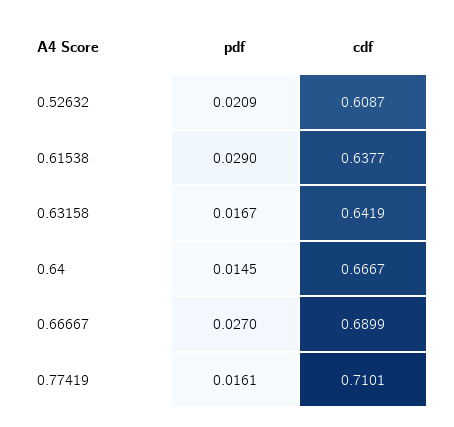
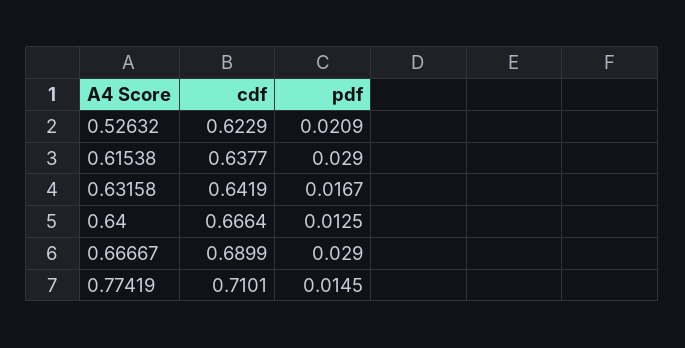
cdf, 0.52632: 0.6087 -> 0.6229
pdf, 0.64: 0.0145 -> 0.0125
cdf, 0.64: 0.6667 -> 0.6664
pdf, 0.66667: 0.027 -> 0.029
pdf, 0.77419: 0.0161 -> 0.0145

